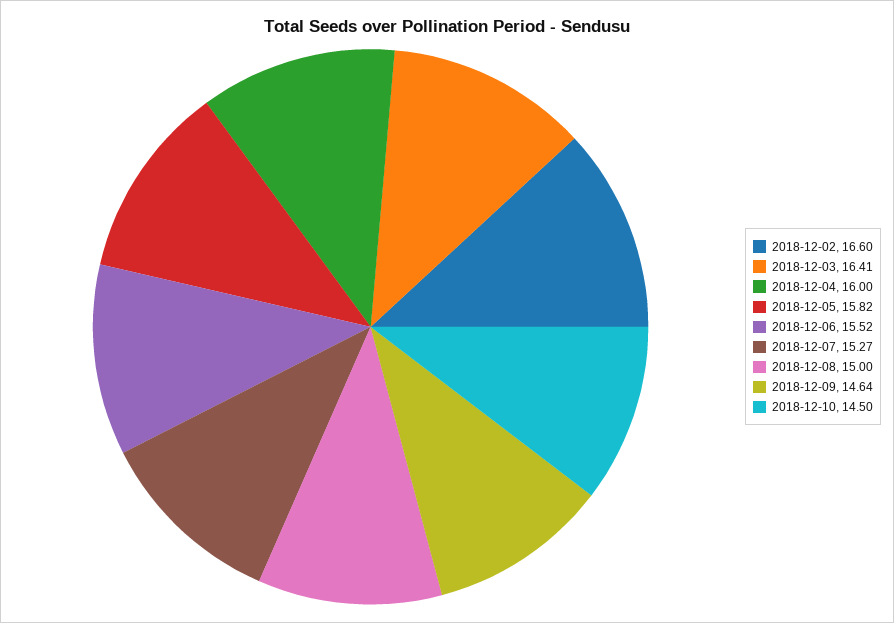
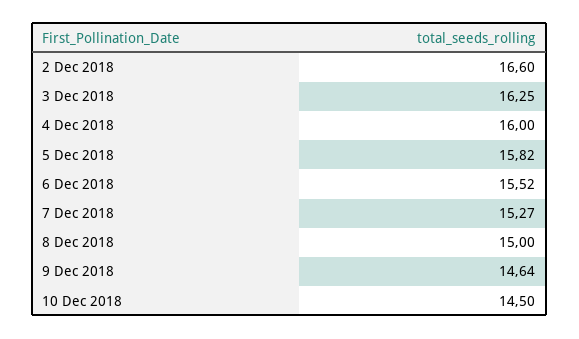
2018-12-03: 16.41 -> 16.25

